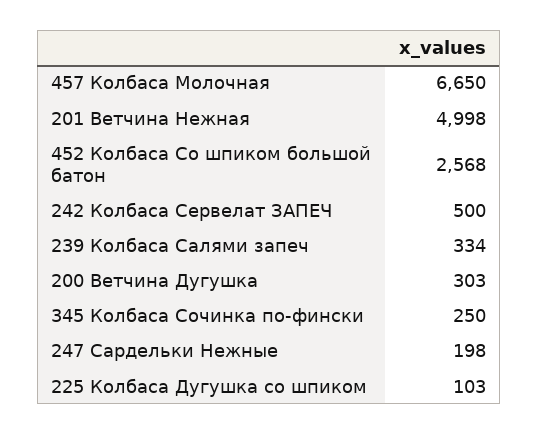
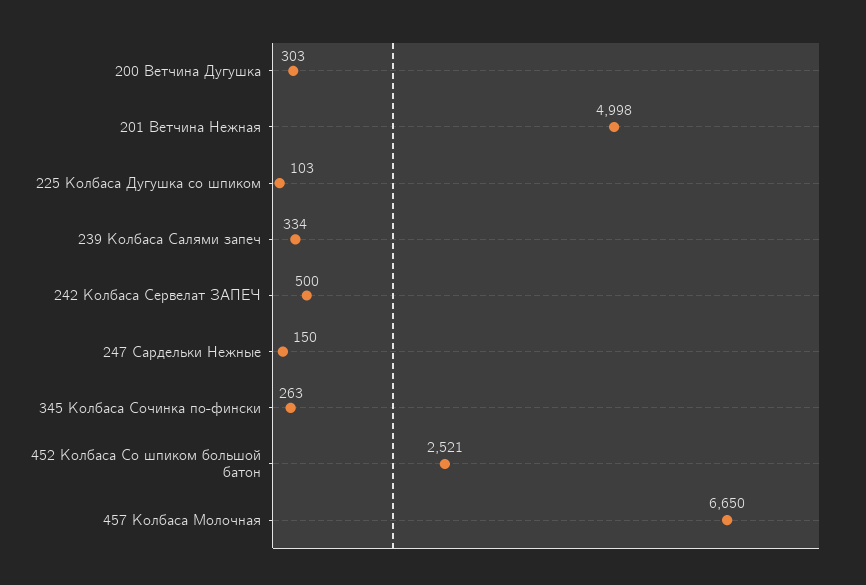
452 Колбаса Со шпиком большой батон: 2568 -> 2521
345 Колбаса Сочинка по-фински: 250 -> 263
247 Сардельки Нежные: 198 -> 150

